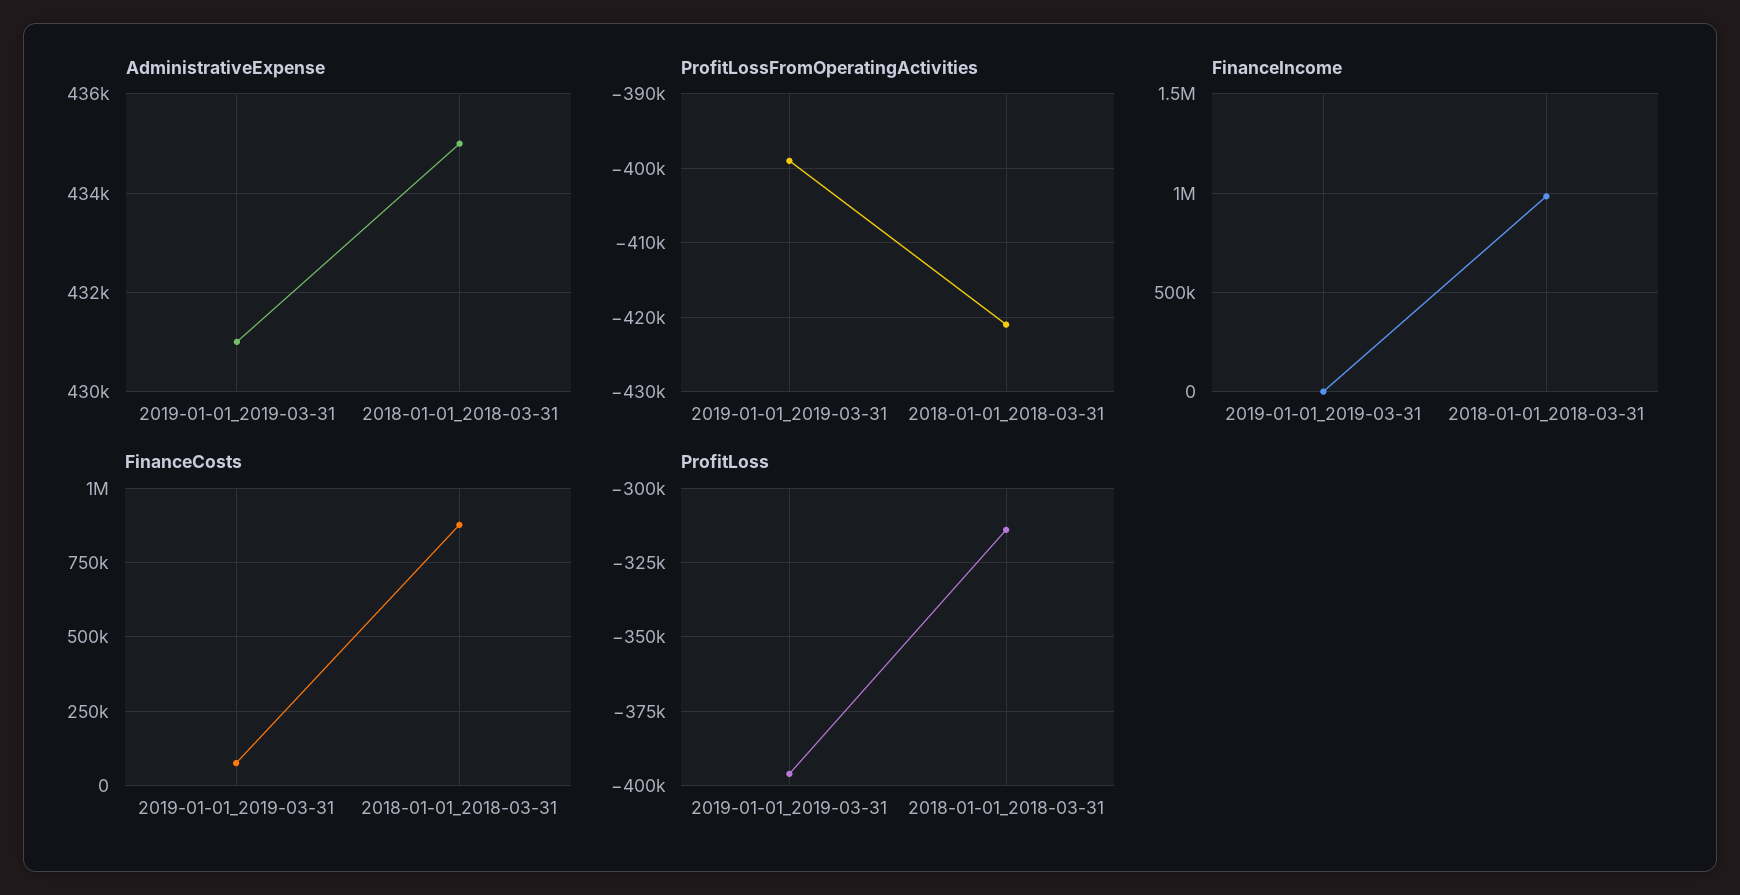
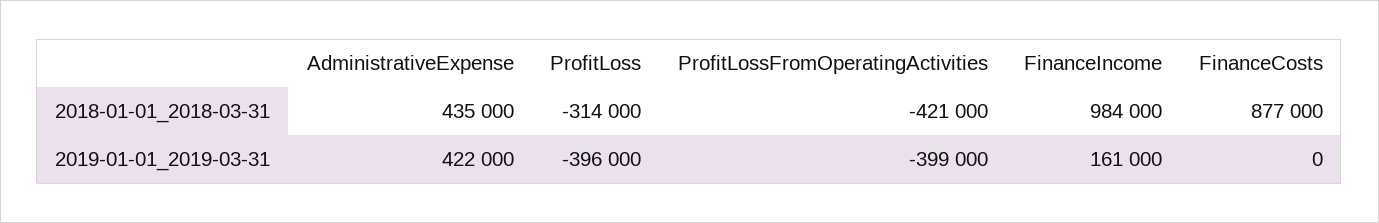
AdministrativeExpense, 2019-01-01_2019-03-31: 431000 -> 422000
FinanceIncome, 2019-01-01_2019-03-31: 0 -> 161000
FinanceCosts, 2019-01-01_2019-03-31: 75000 -> 0

